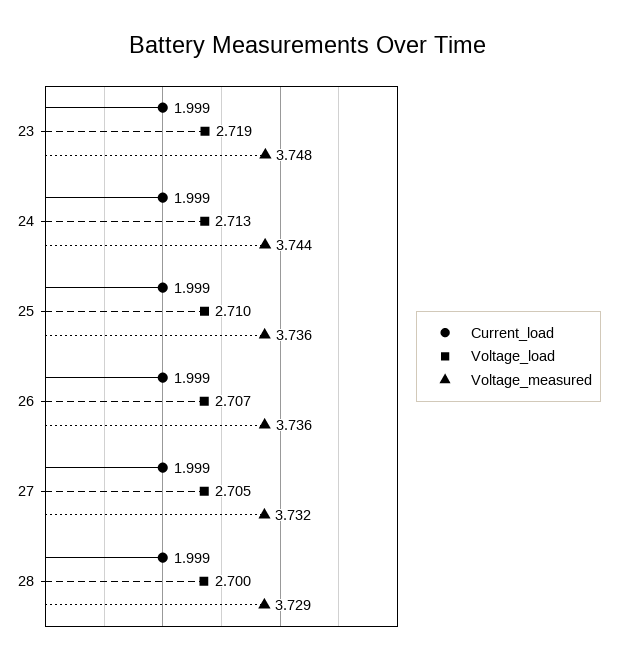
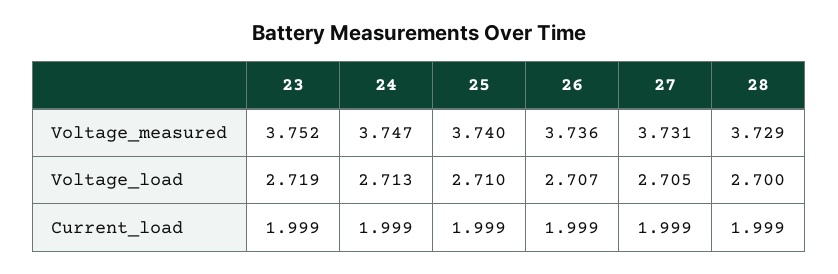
Voltage_measured, 23: 3.748 -> 3.752
Voltage_measured, 24: 3.744 -> 3.747
Voltage_measured, 25: 3.736 -> 3.74
Voltage_measured, 27: 3.732 -> 3.731

